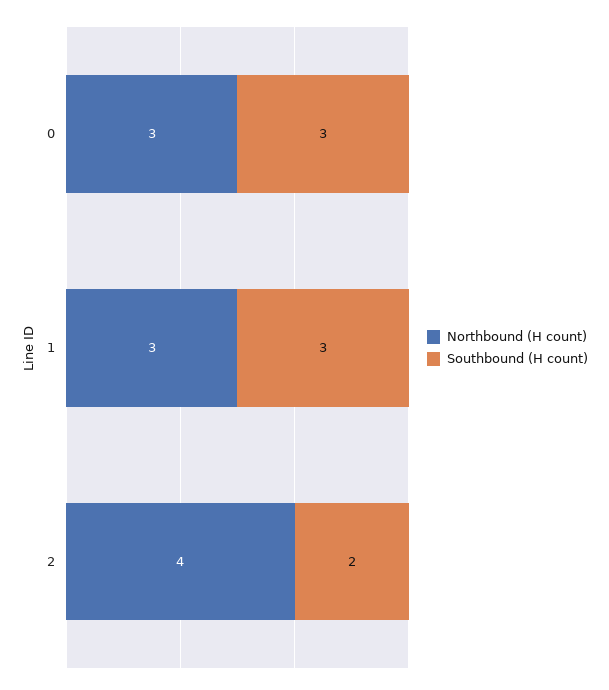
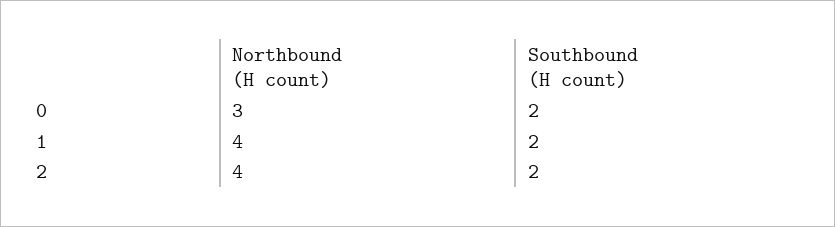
Southbound (H count), 0: 3 -> 2
Northbound (H count), 1: 3 -> 4
Southbound (H count), 1: 3 -> 2

